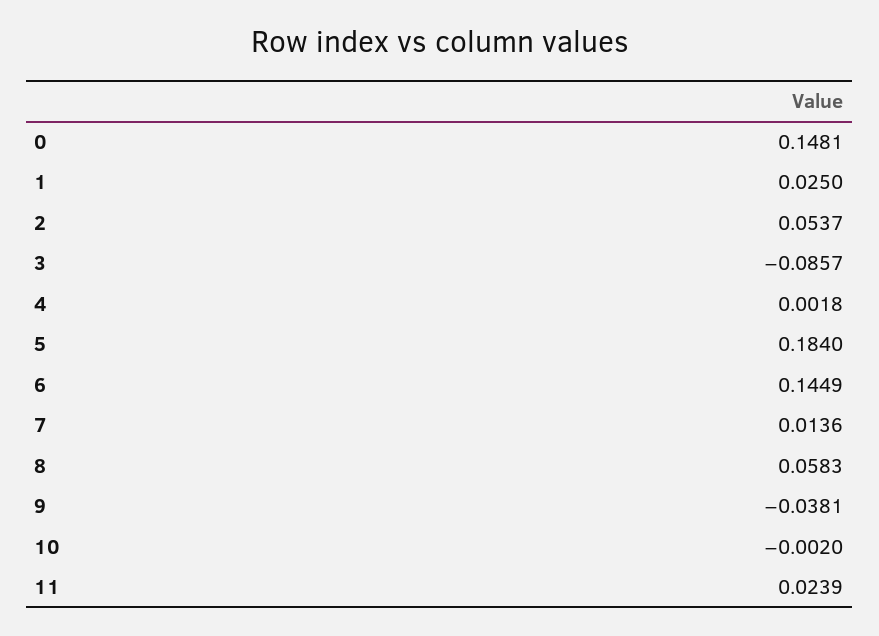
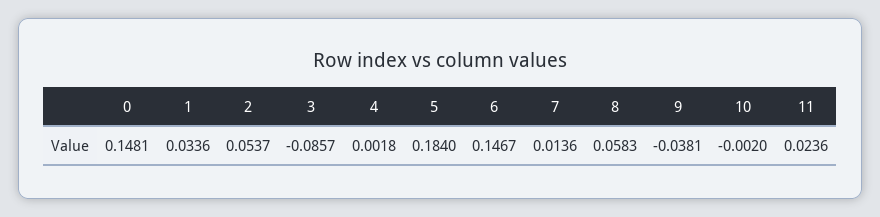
1: 0.025 -> 0.0336
6: 0.1449 -> 0.1467
11: 0.0239 -> 0.0236

